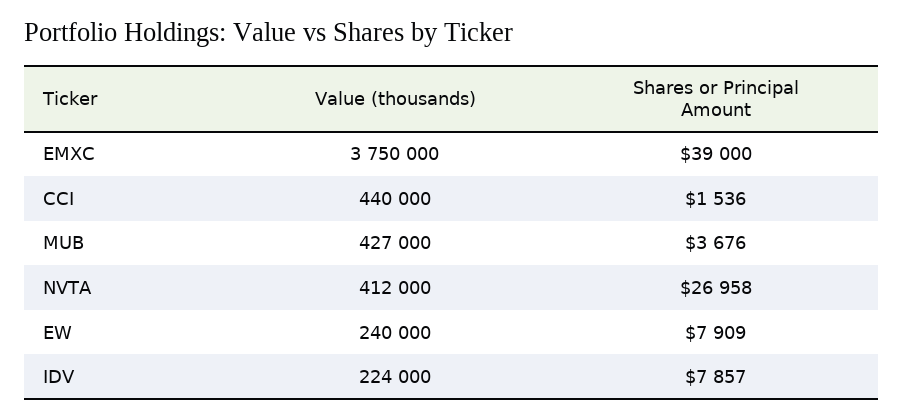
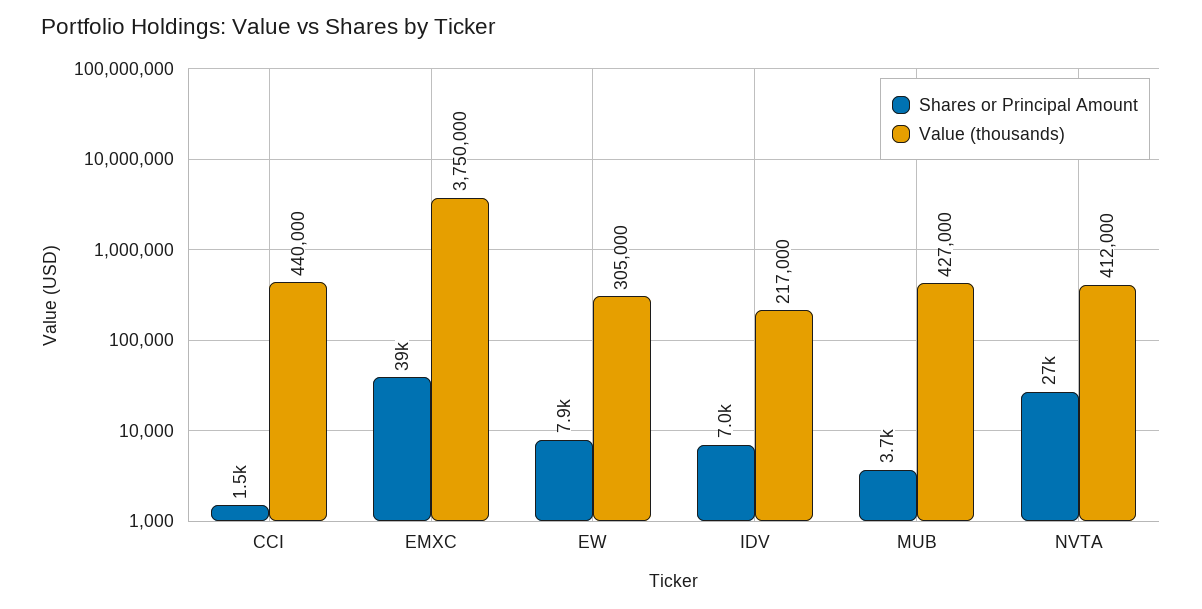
Value (thousands), EW: 240000 -> 305000
Value (thousands), IDV: 224000 -> 217000
Shares or Principal Amount, IDV: 7857 -> 7000

